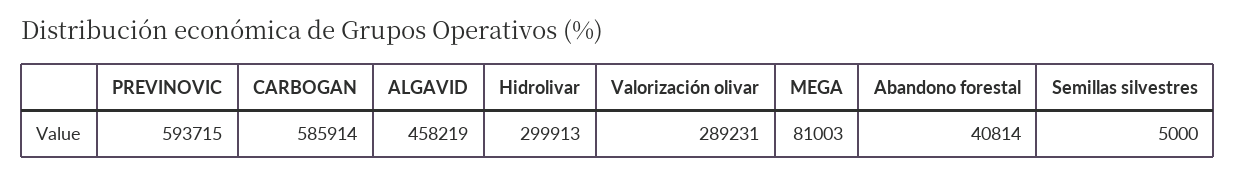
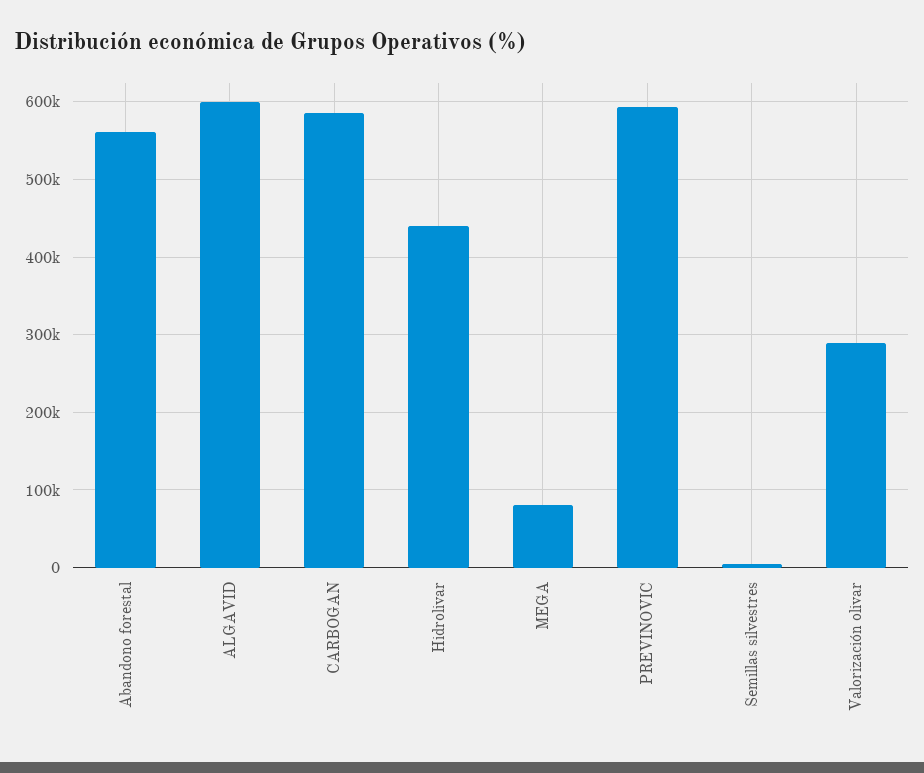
ALGAVID: 458219 -> 600000
Hidrolivar: 299913 -> 440000
Abandono forestal: 40814 -> 560000

